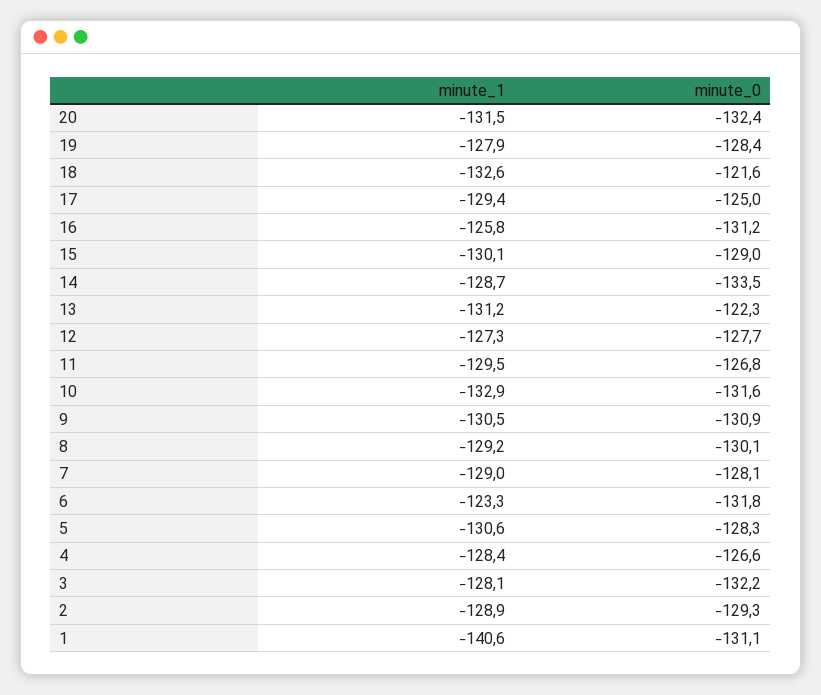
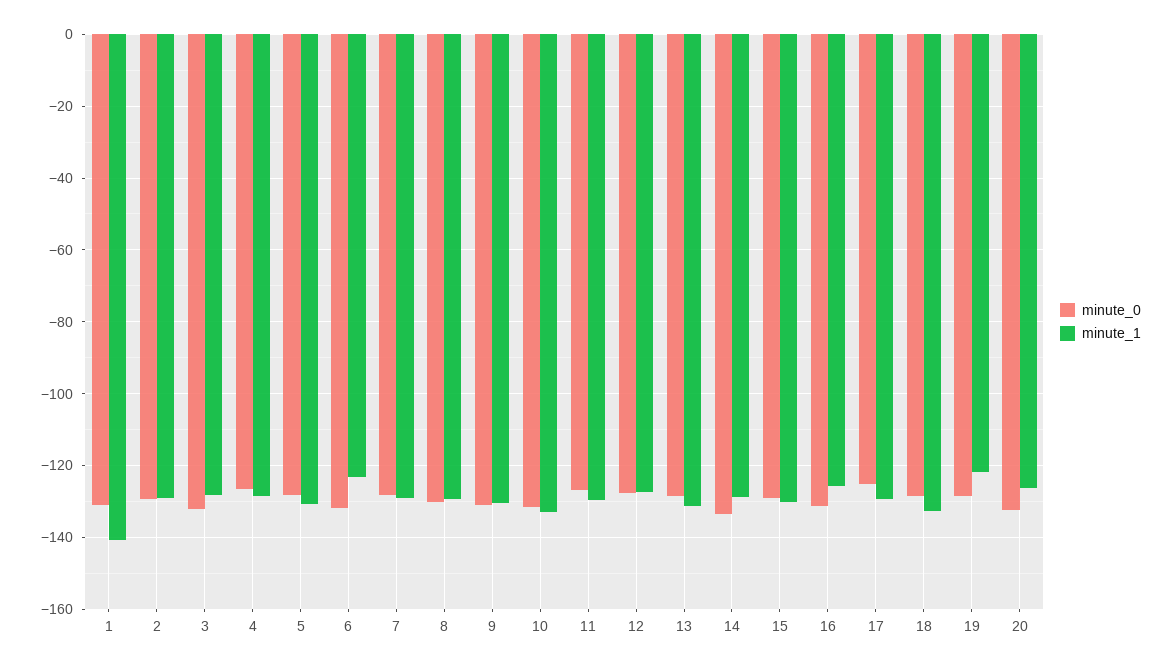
minute_1, 20: -131.5 -> -126
minute_1, 19: -127.9 -> -122
minute_0, 18: -121.6 -> -128
minute_0, 13: -122.3 -> -128

